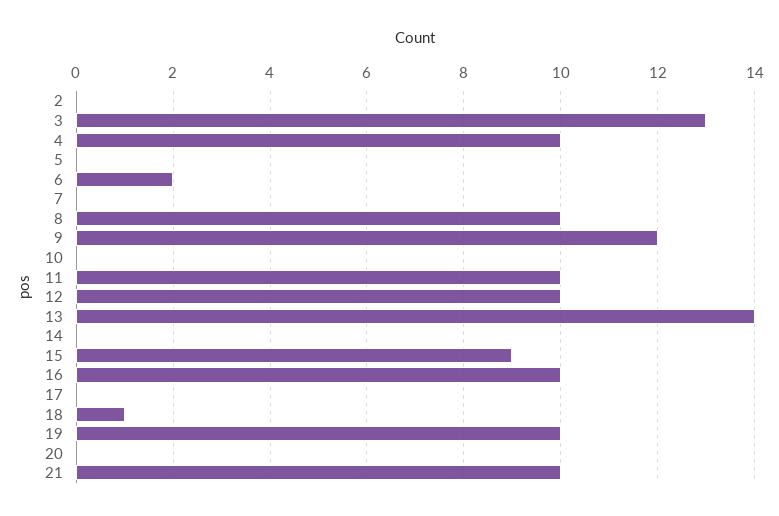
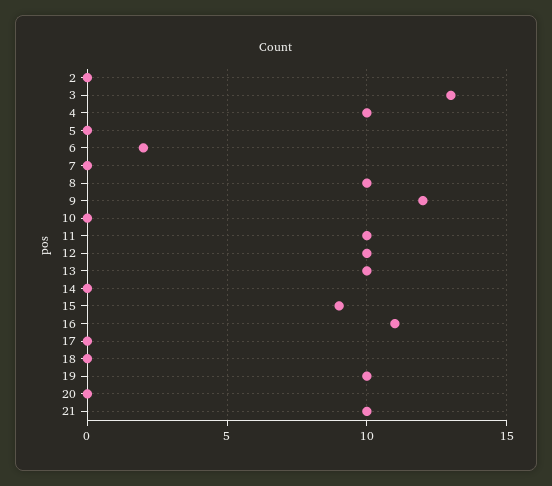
13: 14 -> 10
16: 10 -> 11
18: 1 -> 0

